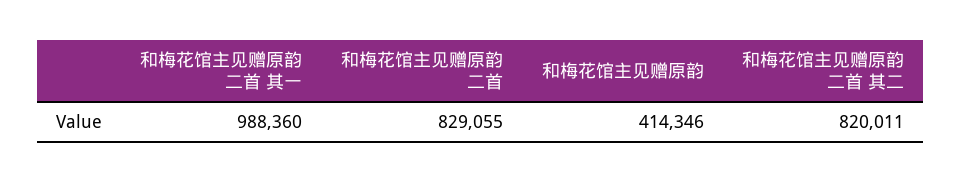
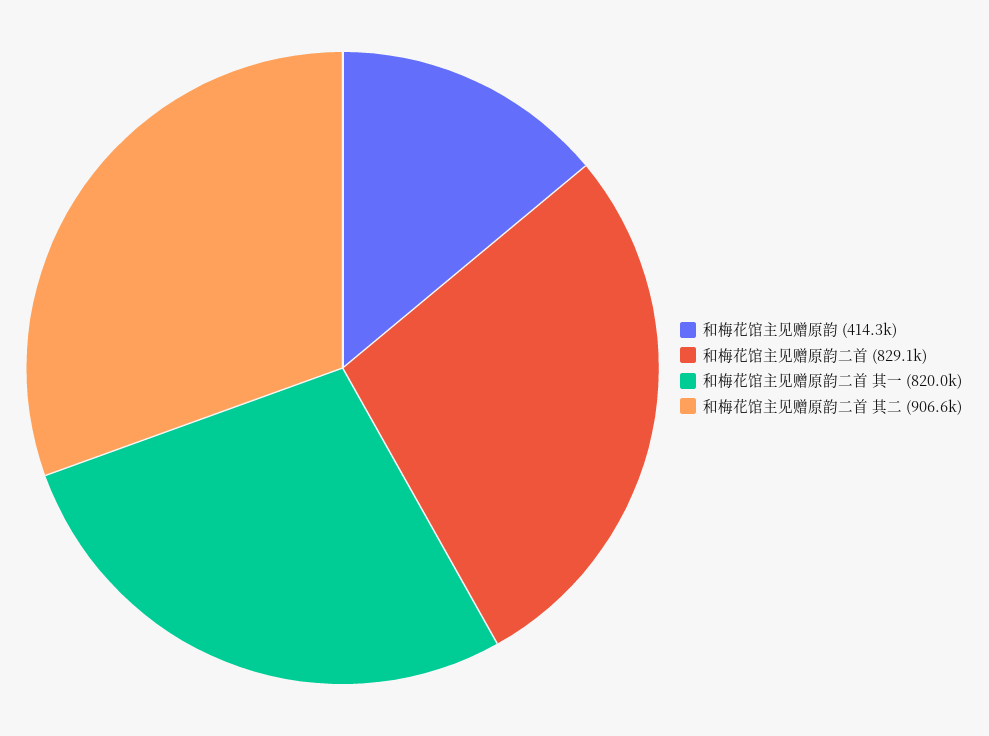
和梅花馆主见赠原韵二首 其一: 988360 -> 820000
和梅花馆主见赠原韵二首 其二: 820011 -> 906600

